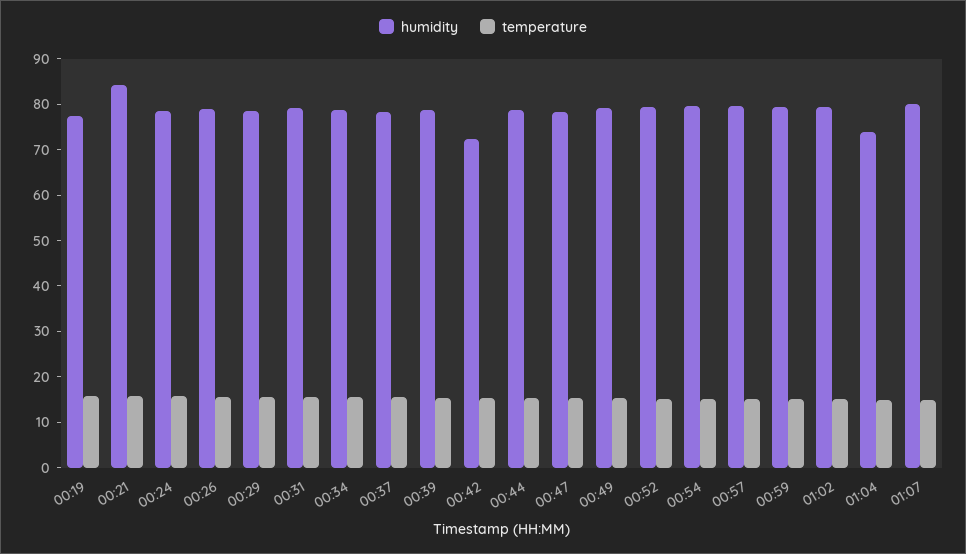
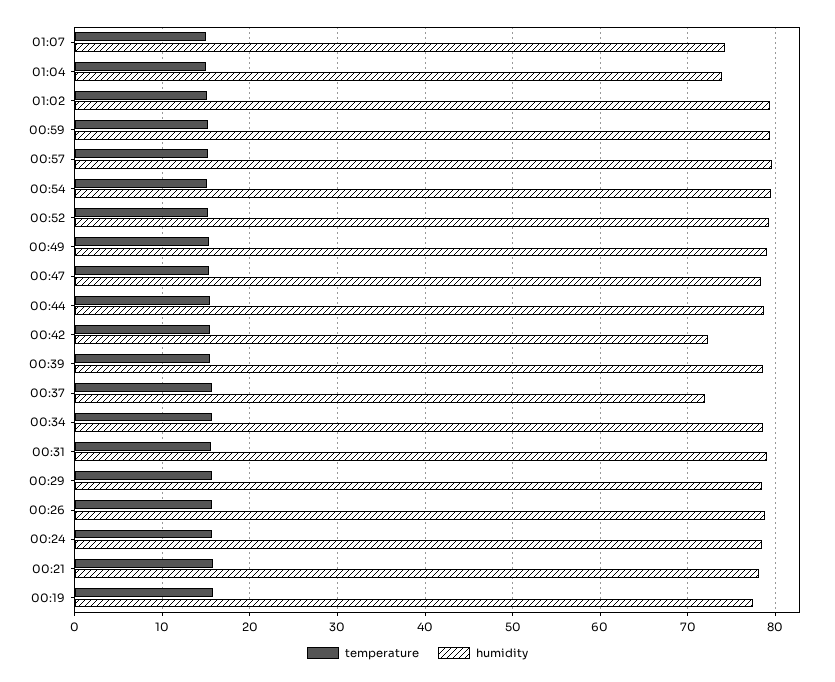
humidity, 00:21: 84 -> 78
humidity, 00:37: 78 -> 72
humidity, 01:07: 80 -> 74

